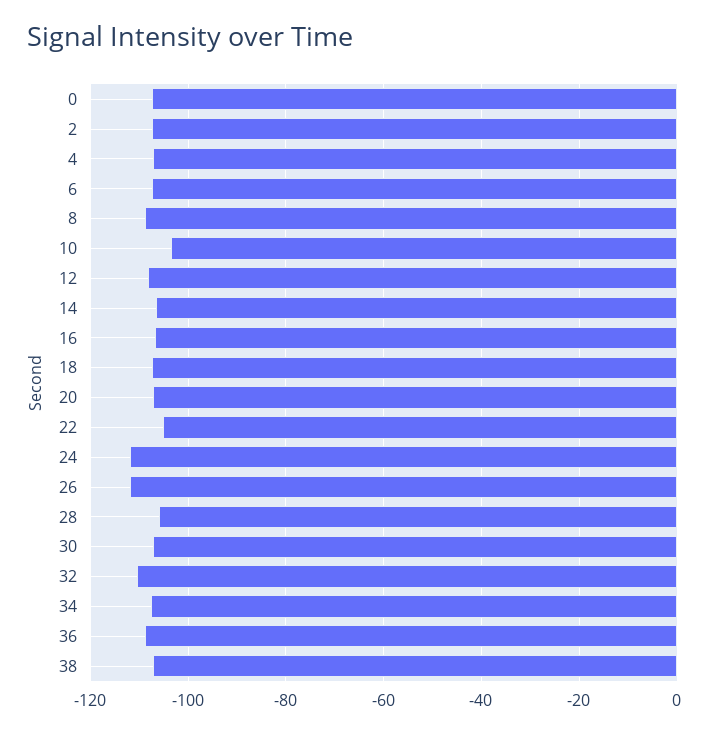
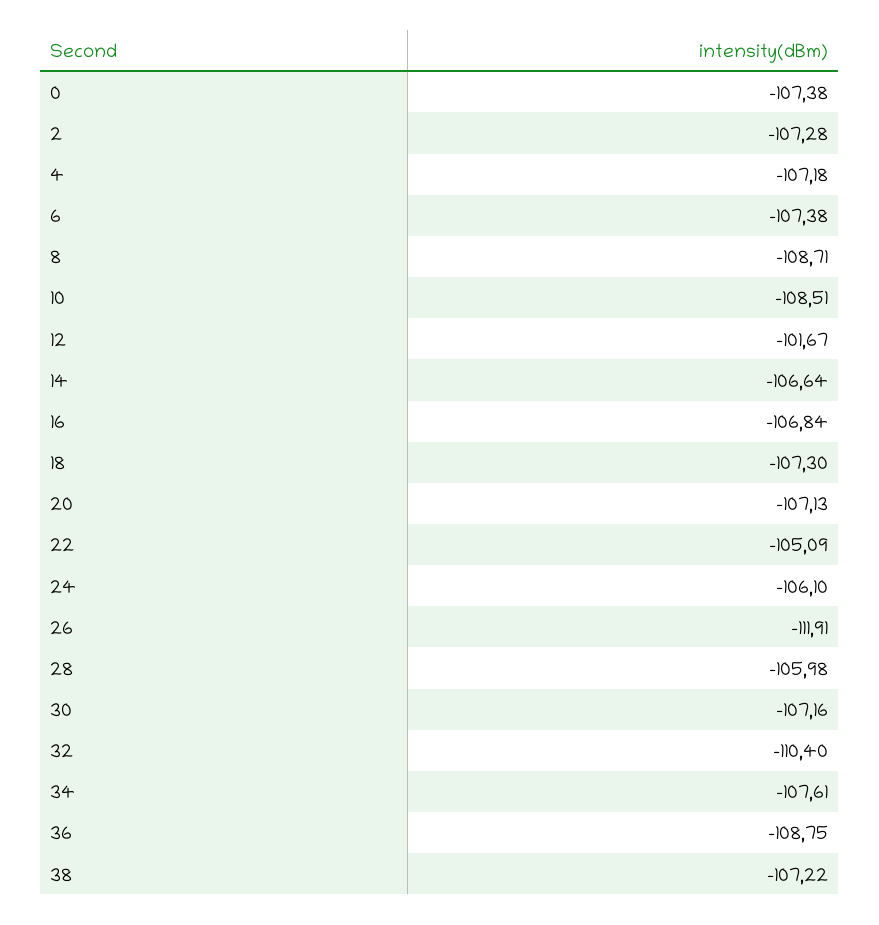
10: -104 -> -108.51
12: -108 -> -101.67
24: -112 -> -106.1

